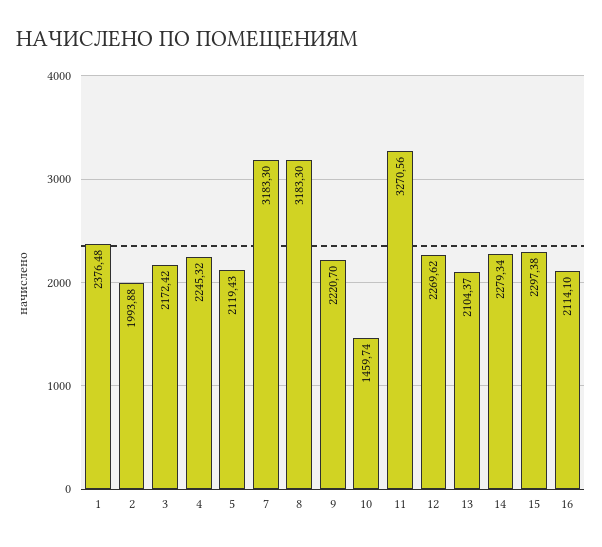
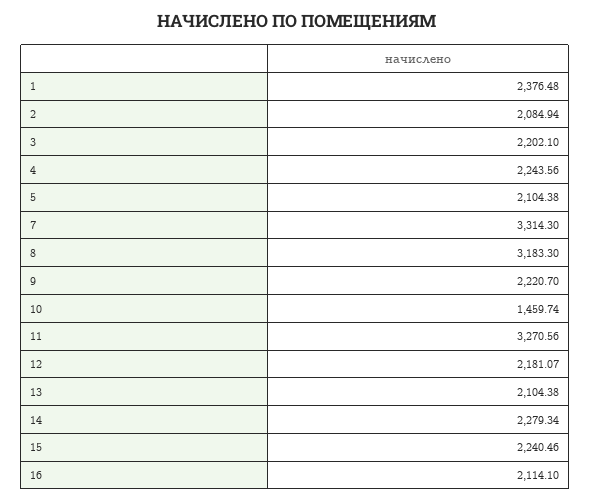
2: 1993.88 -> 2084.94
3: 2172.42 -> 2202.1
4: 2245.32 -> 2243.56
5: 2119.43 -> 2104.38
7: 3183.3 -> 3314.3
12: 2269.62 -> 2181.07
13: 2104.37 -> 2104.38
15: 2297.38 -> 2240.46

